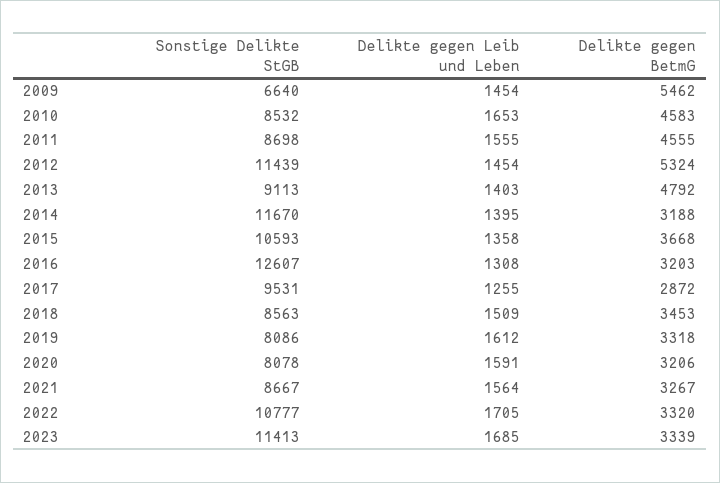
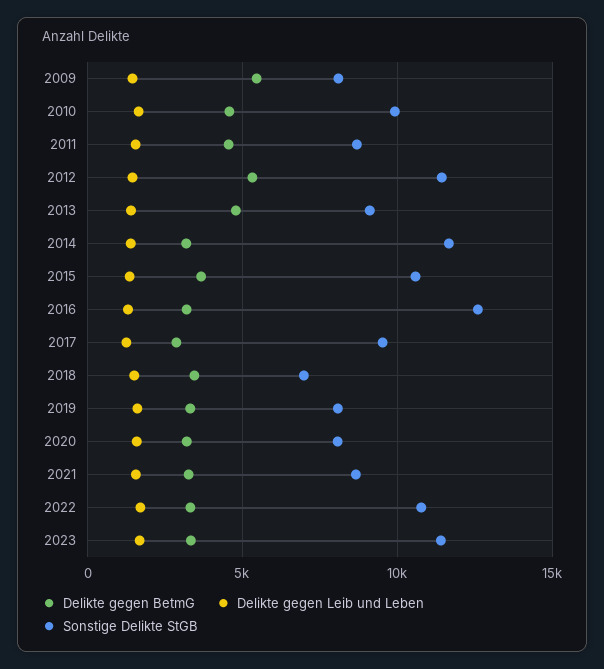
Sonstige Delikte StGB, 2009: 6640 -> 8000
Sonstige Delikte StGB, 2010: 8532 -> 10000
Sonstige Delikte StGB, 2018: 8563 -> 7000

